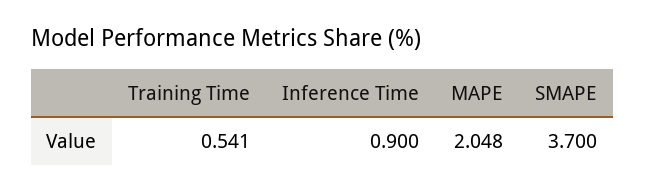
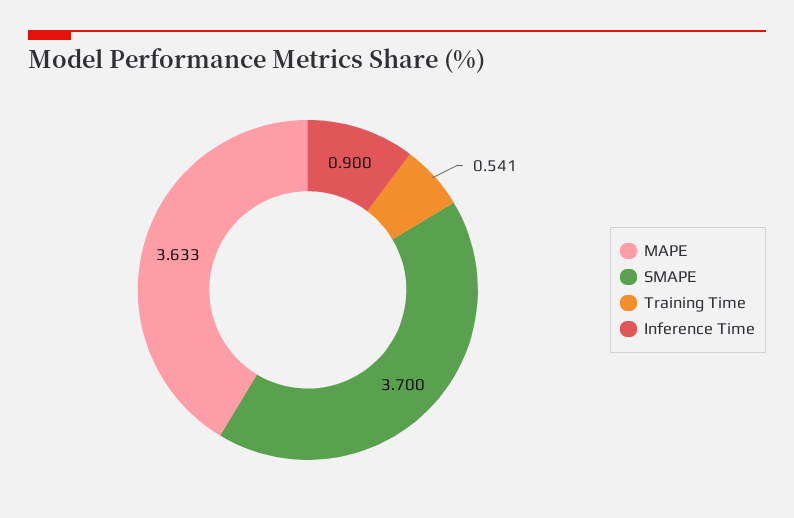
MAPE: 2.048 -> 3.633

